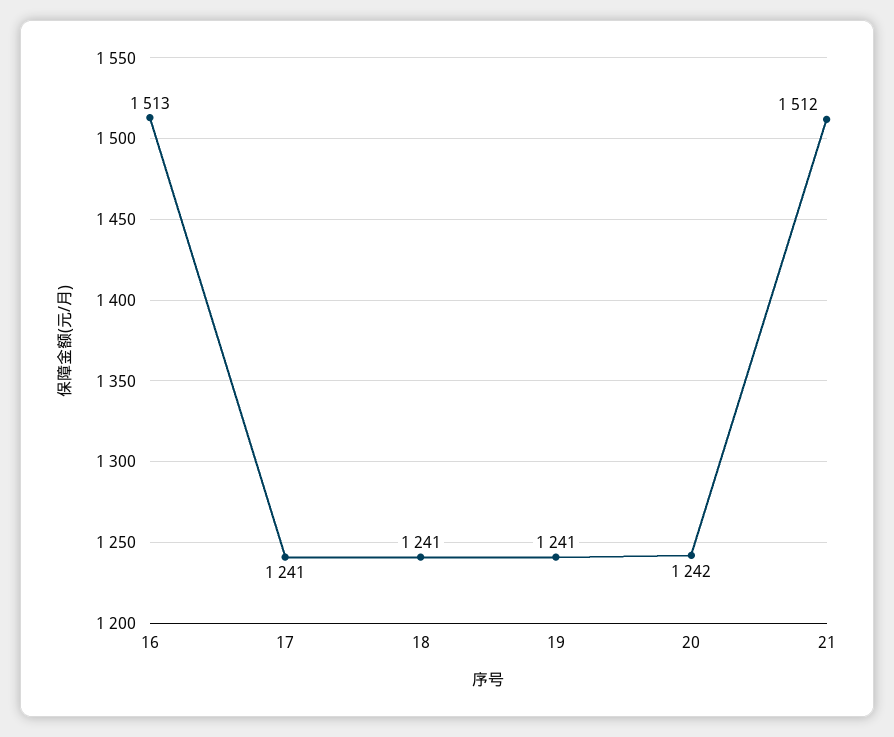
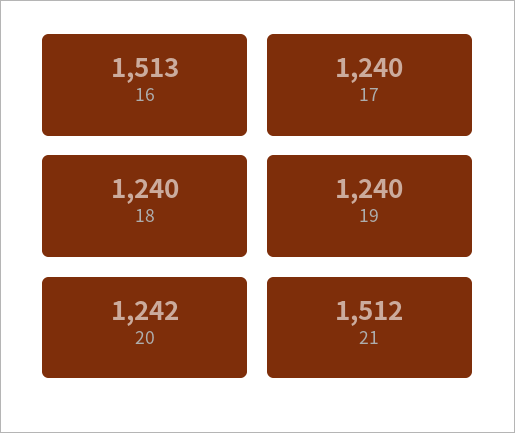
17: 1241 -> 1240
18: 1241 -> 1240
19: 1241 -> 1240

